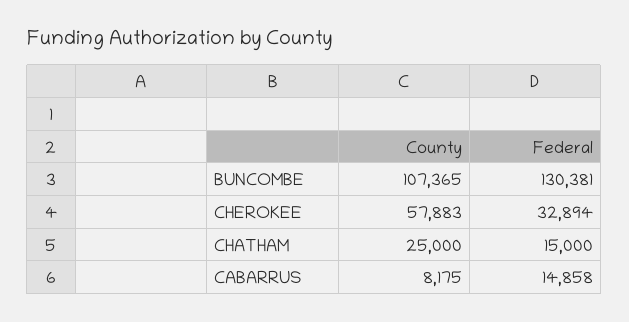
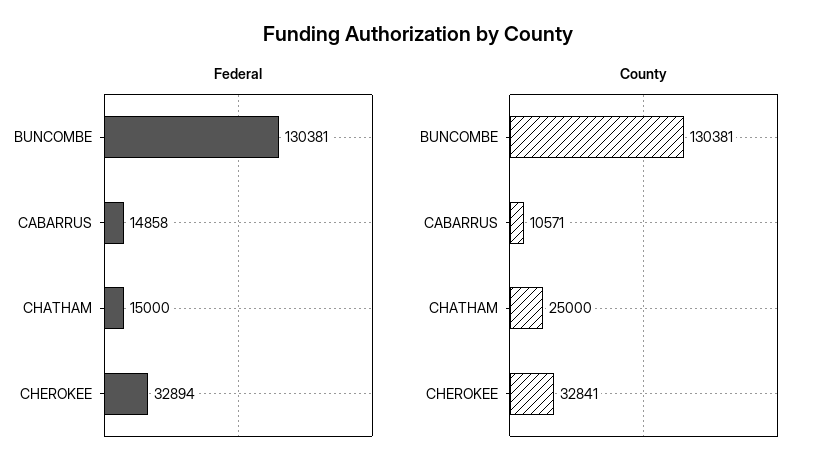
County, BUNCOMBE: 107365 -> 130381
County, CHEROKEE: 57883 -> 32841
County, CABARRUS: 8175 -> 10571

